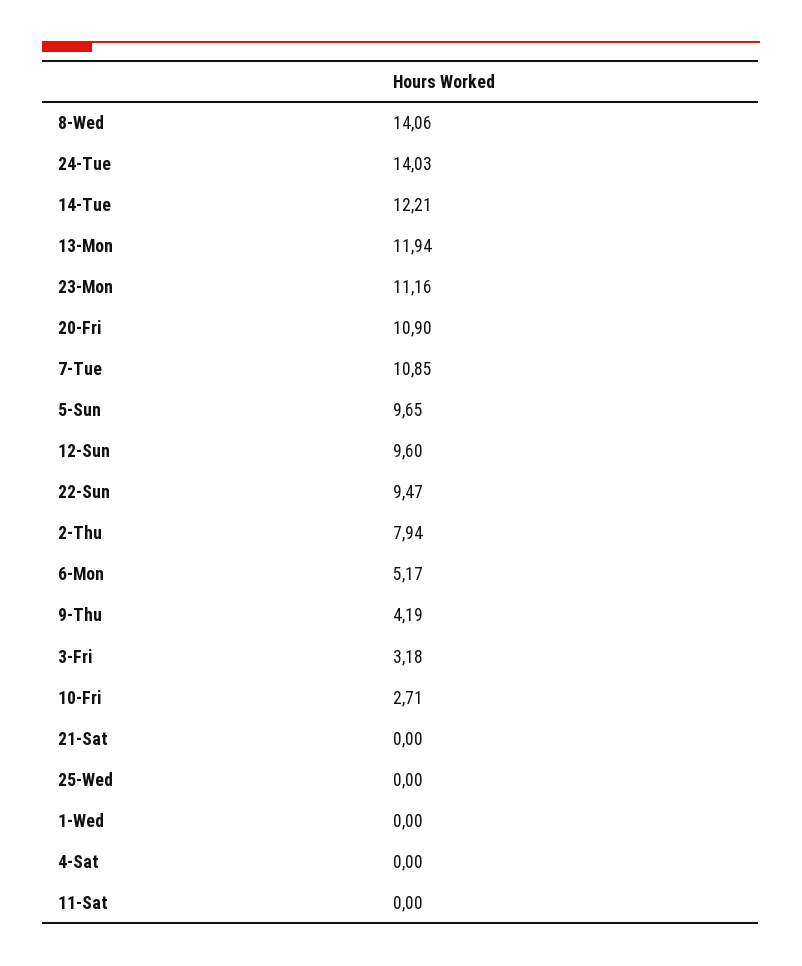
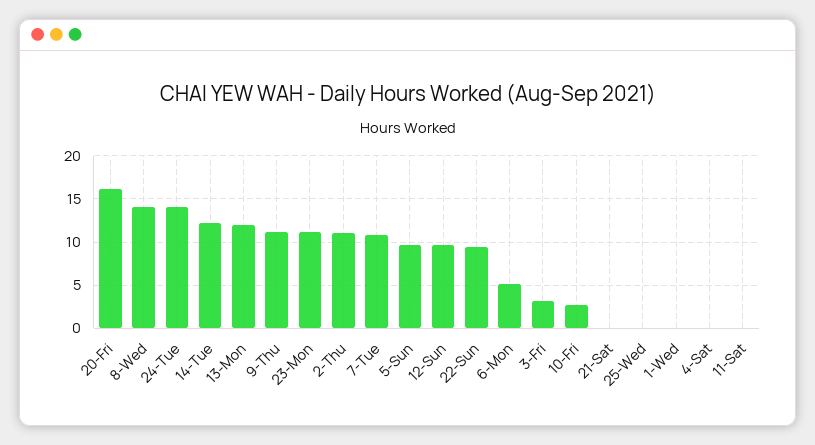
20-Fri: 10.9 -> 16
2-Thu: 7.94 -> 11
9-Thu: 4.19 -> 11

